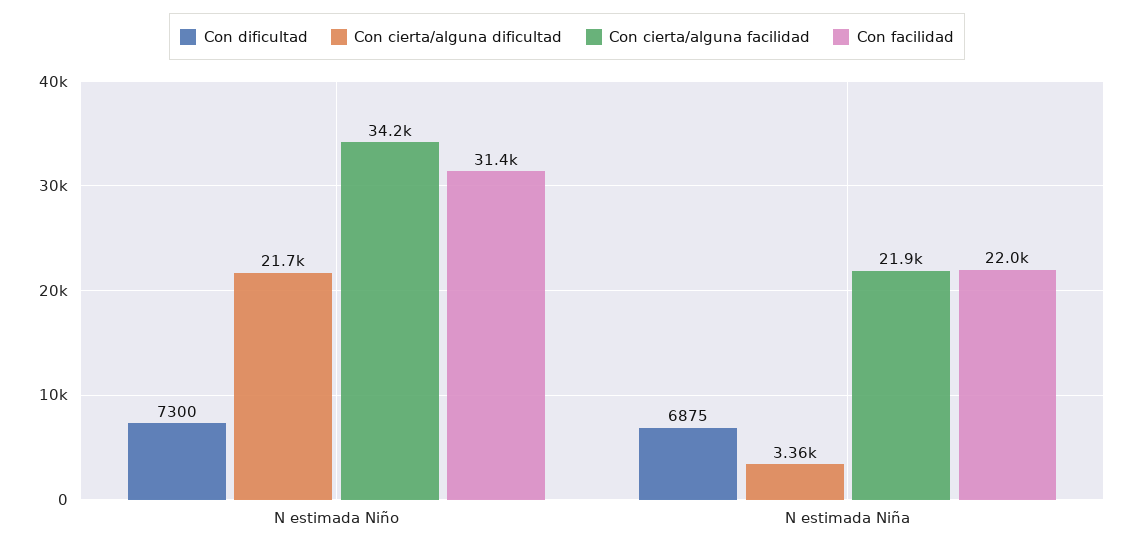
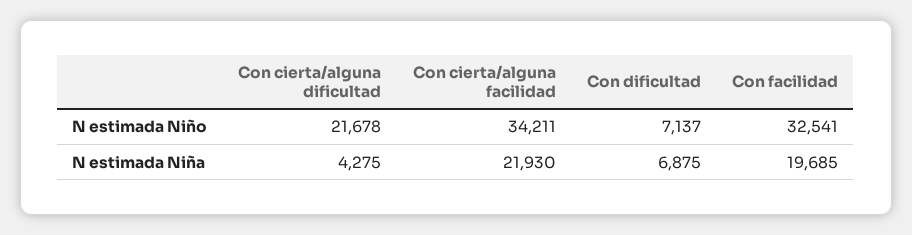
Con dificultad, N estimada Niño: 7300 -> 7137
Con facilidad, N estimada Niño: 31400 -> 32541
Con cierta/alguna dificultad, N estimada Niña: 3360 -> 4275
Con facilidad, N estimada Niña: 22000 -> 19685

